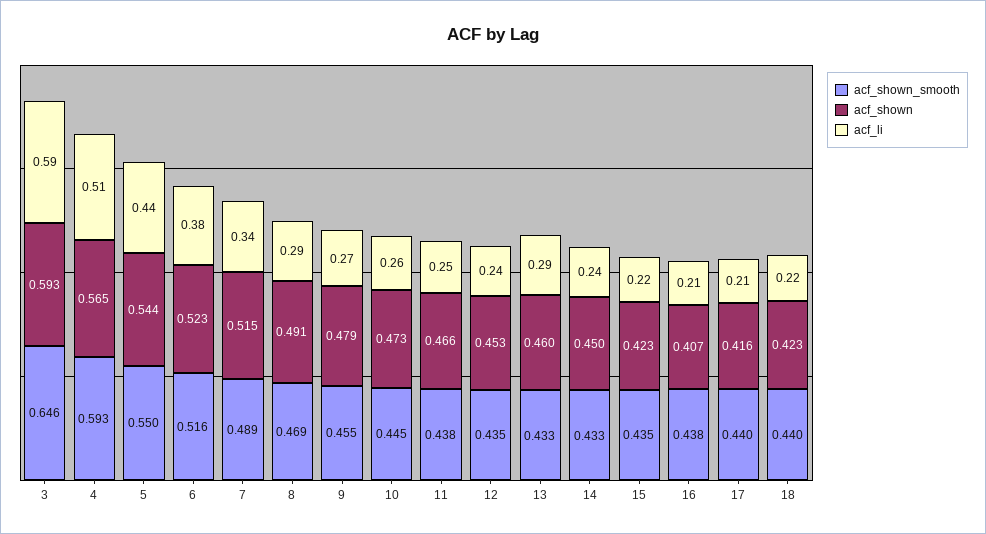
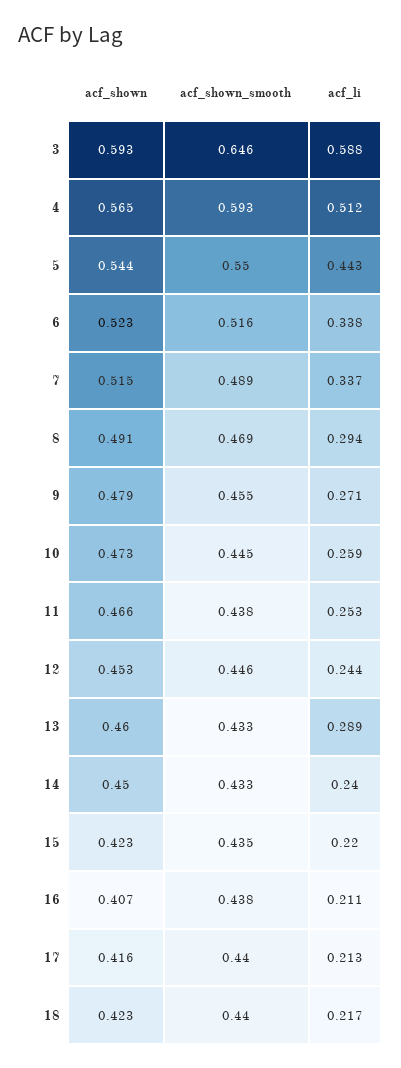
acf_li, 6: 0.38 -> 0.338
acf_shown_smooth, 12: 0.435 -> 0.446

